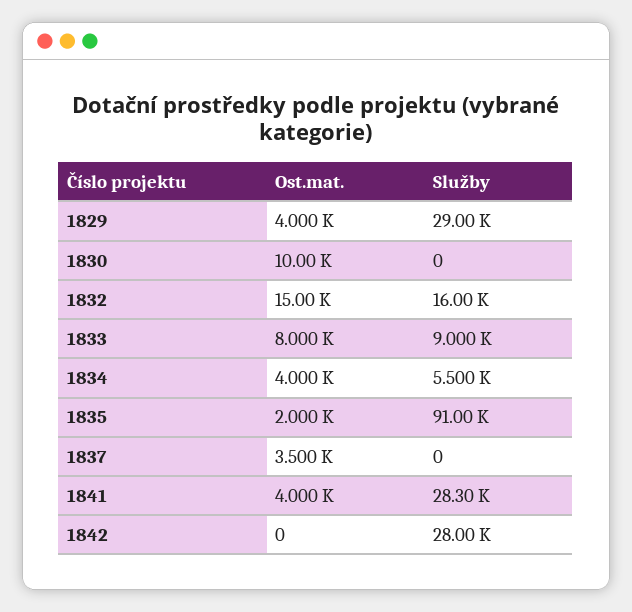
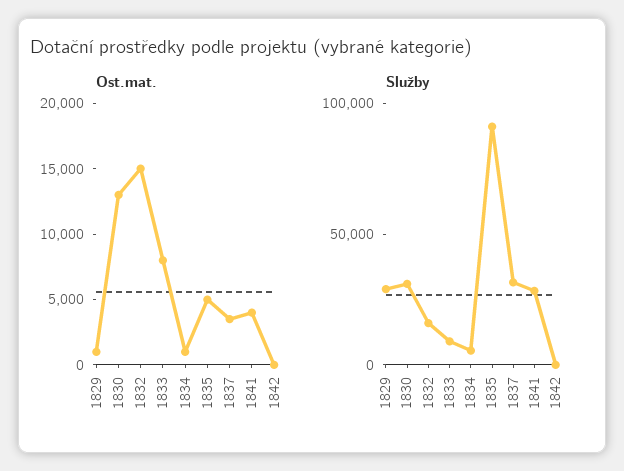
Ost.mat., 1829: 4000 -> 1000
Ost.mat., 1830: 10000 -> 13000
Služby, 1830: 0 -> 30000
Ost.mat., 1834: 4000 -> 1000
Ost.mat., 1835: 2000 -> 5000
Služby, 1837: 0 -> 30000
Služby, 1842: 28000 -> 0

